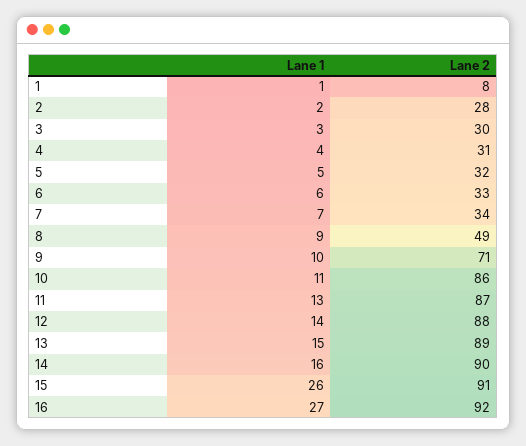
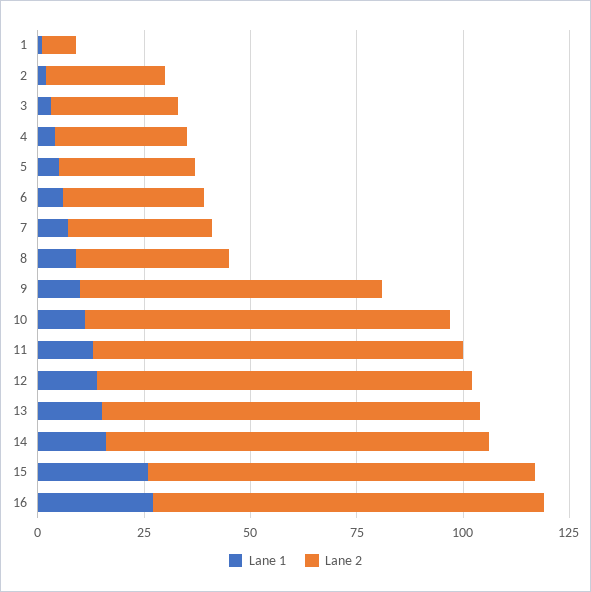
Lane 2, 8: 49 -> 35

